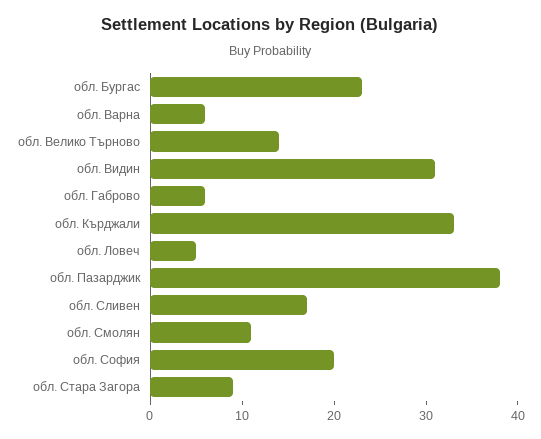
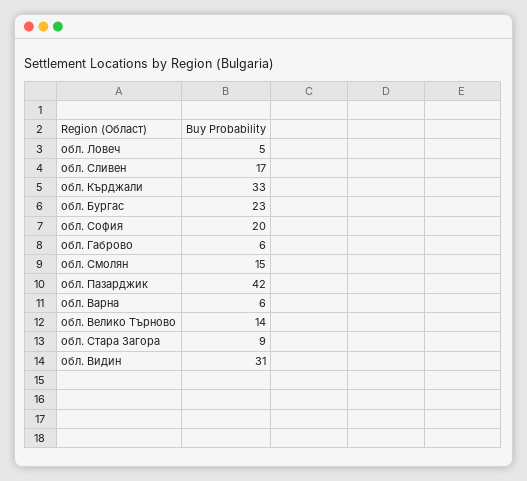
обл. Пазарджик: 38 -> 42
обл. Смолян: 11 -> 15

